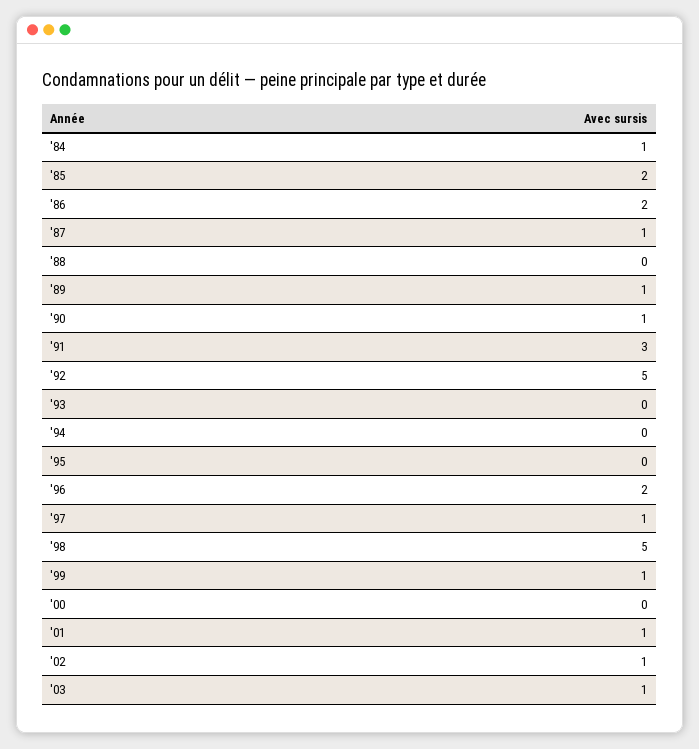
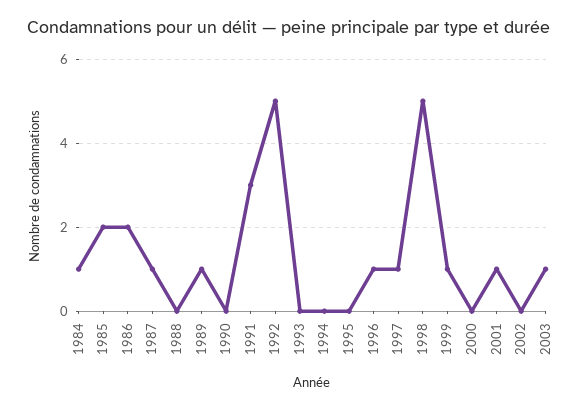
'90: 1 -> 0
'96: 2 -> 1
'02: 1 -> 0

